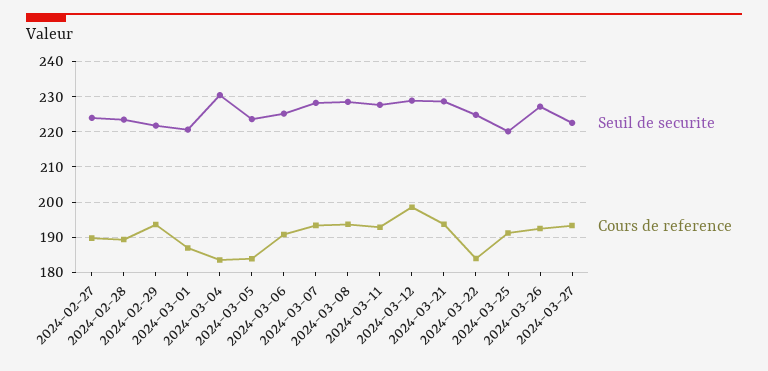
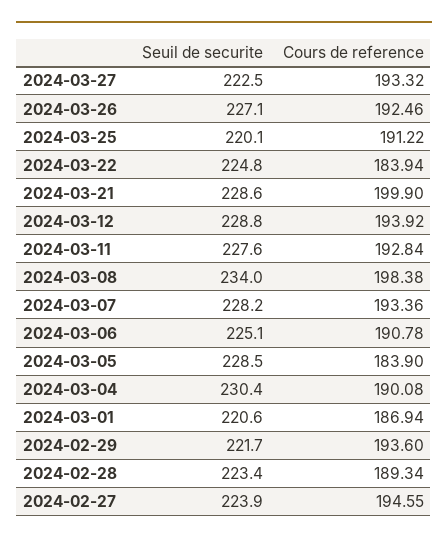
Cours de reference, 2024-02-27: 190 -> 194.55
Cours de reference, 2024-03-04: 184 -> 190.08
Seuil de securite, 2024-03-05: 224 -> 228.5
Seuil de securite, 2024-03-08: 228 -> 234
Cours de reference, 2024-03-08: 194 -> 198.38
Cours de reference, 2024-03-12: 198 -> 193.92
Cours de reference, 2024-03-21: 194 -> 199.9

